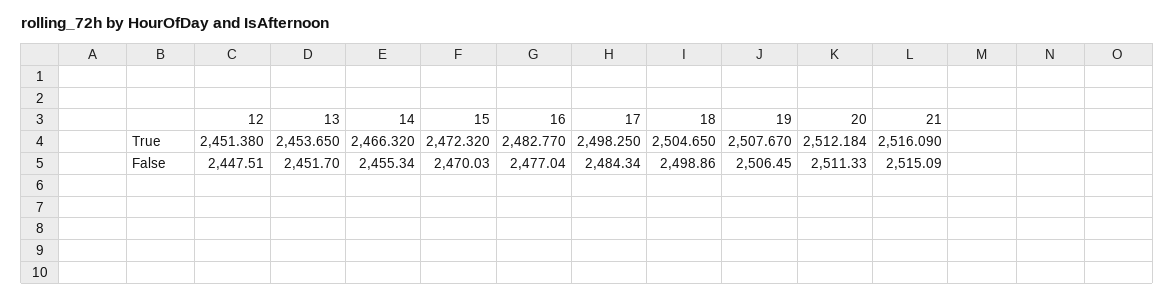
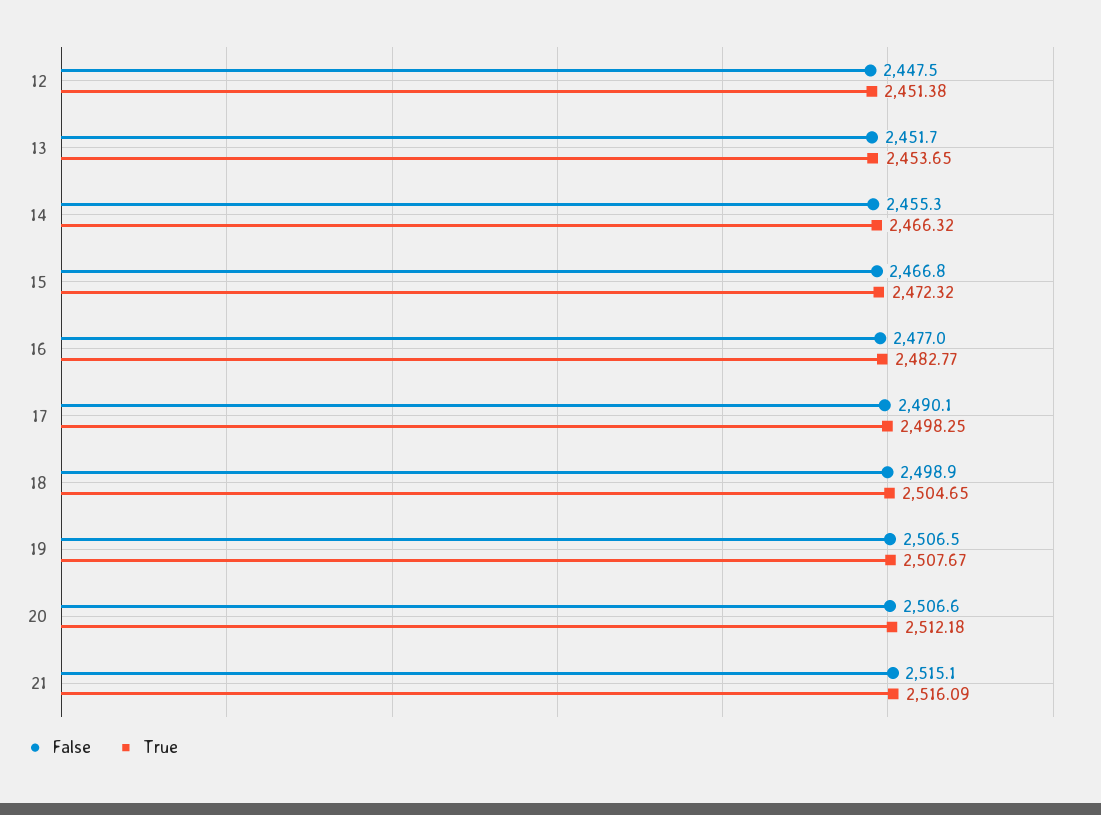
False, 15: 2470.03 -> 2466.8
False, 17: 2484.34 -> 2490.1
False, 20: 2511.33 -> 2506.6

